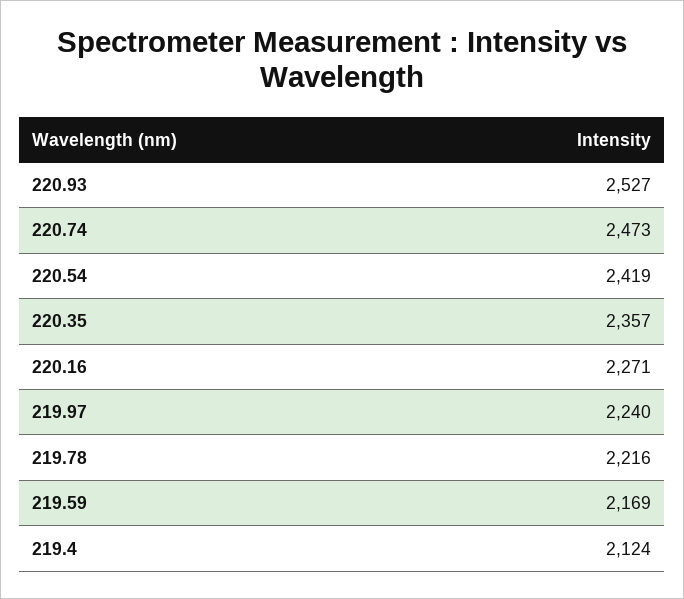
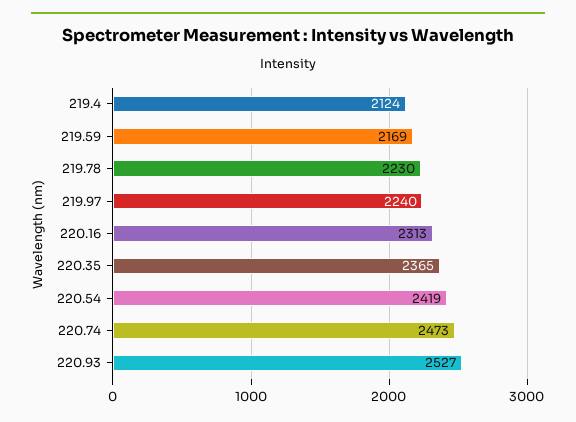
220.35: 2357 -> 2365
220.16: 2271 -> 2313
219.78: 2216 -> 2230

